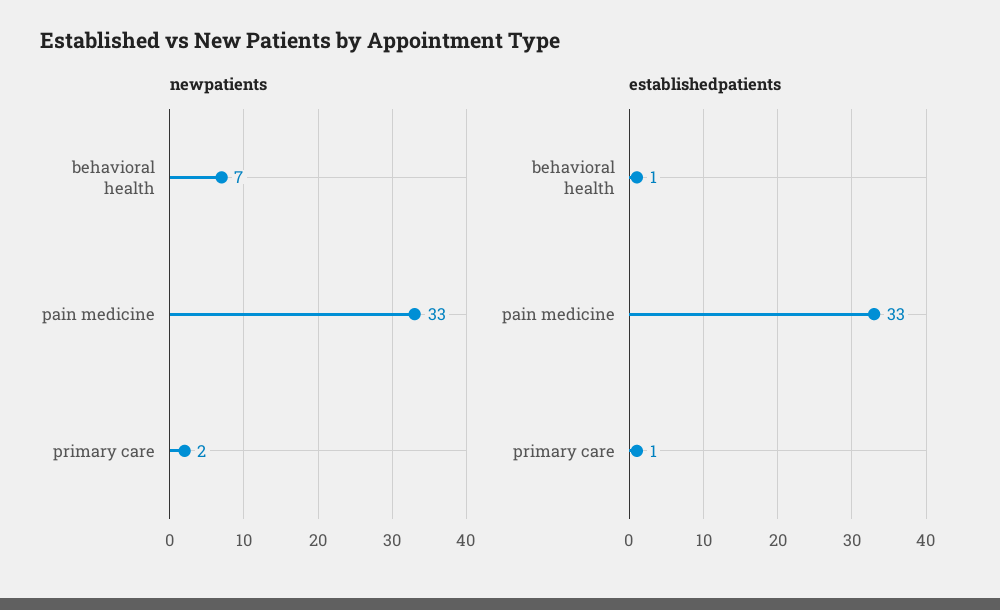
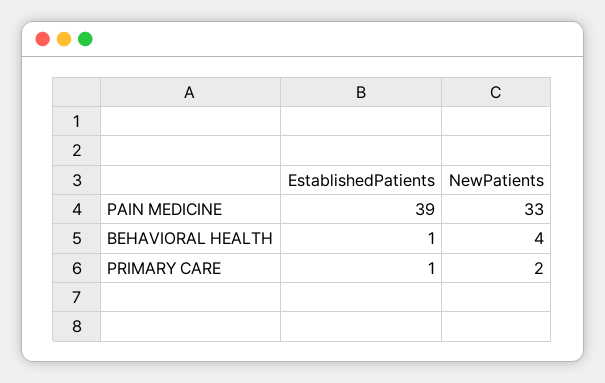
newpatients, behavioral health: 7 -> 4
establishedpatients, pain medicine: 33 -> 39

